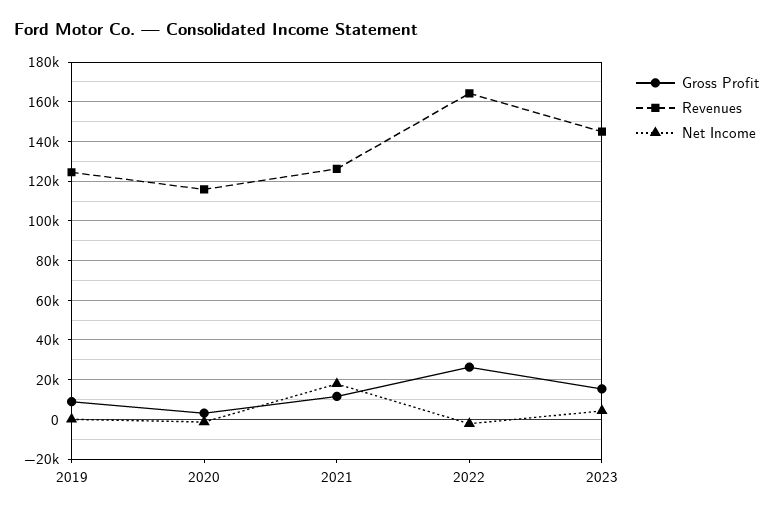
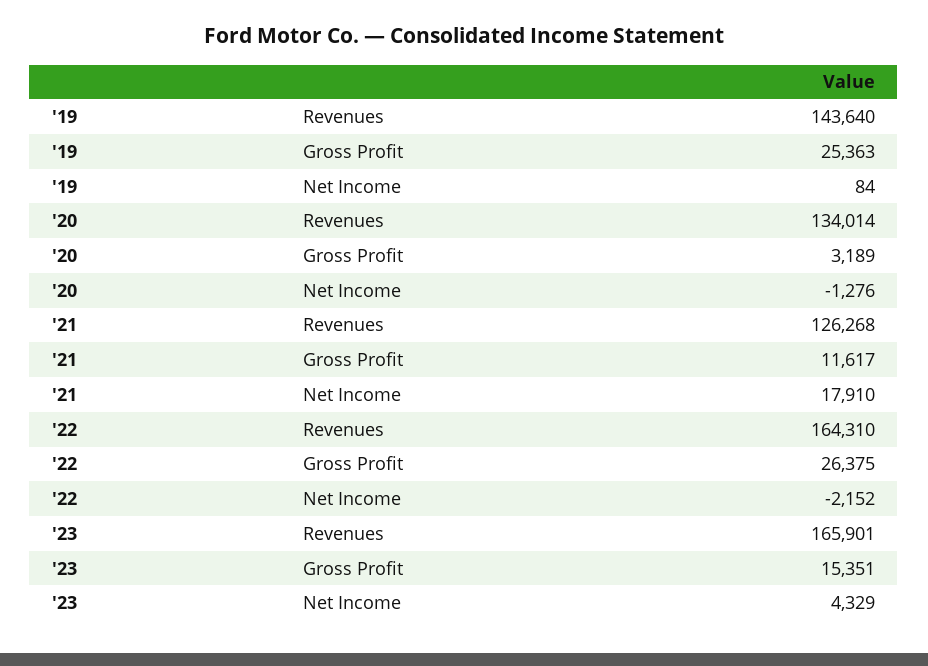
Gross Profit, 2019: 10000 -> 25363
Revenues, 2019: 125000 -> 143640
Revenues, 2020: 115000 -> 134014
Revenues, 2023: 145000 -> 165901

